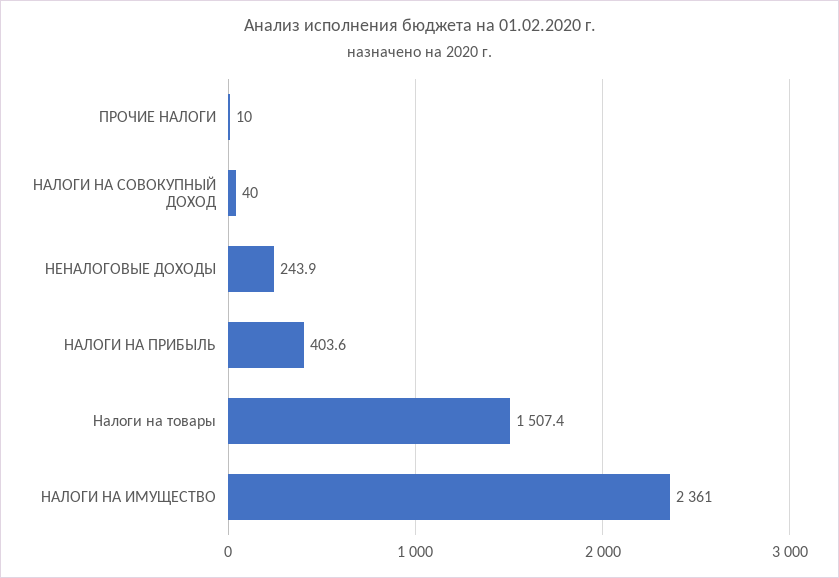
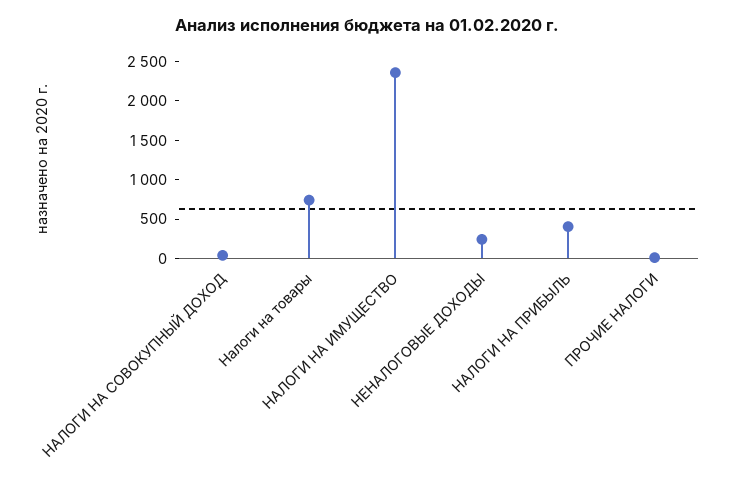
Налоги на товары: 1507.4 -> 750

